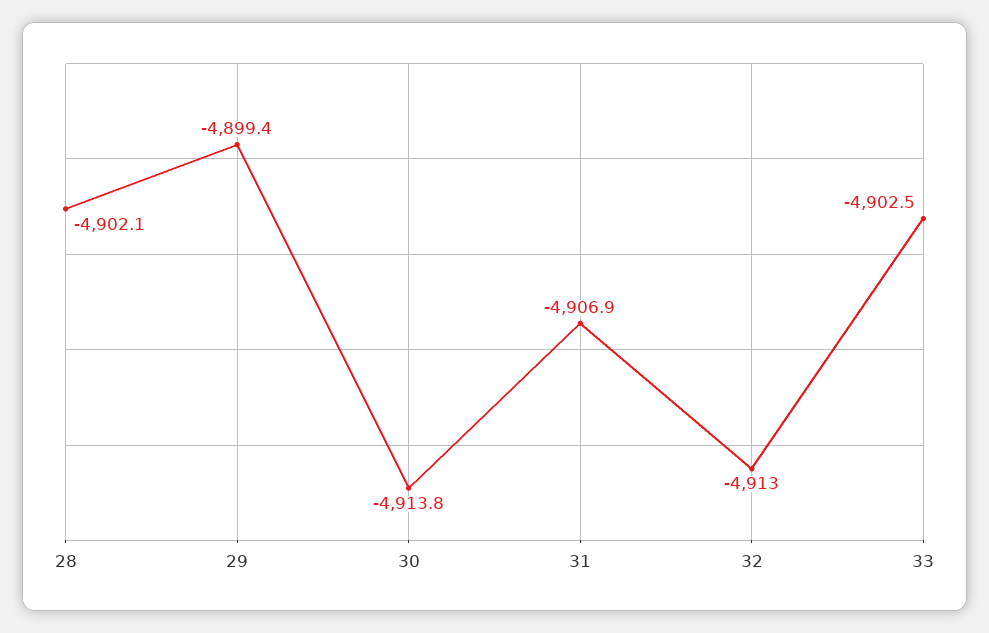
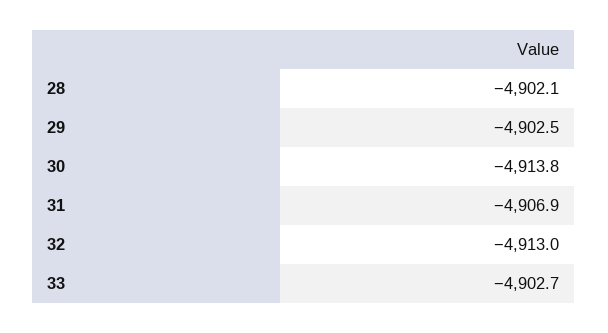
29: -4899.4 -> -4902.5
33: -4902.5 -> -4902.7

